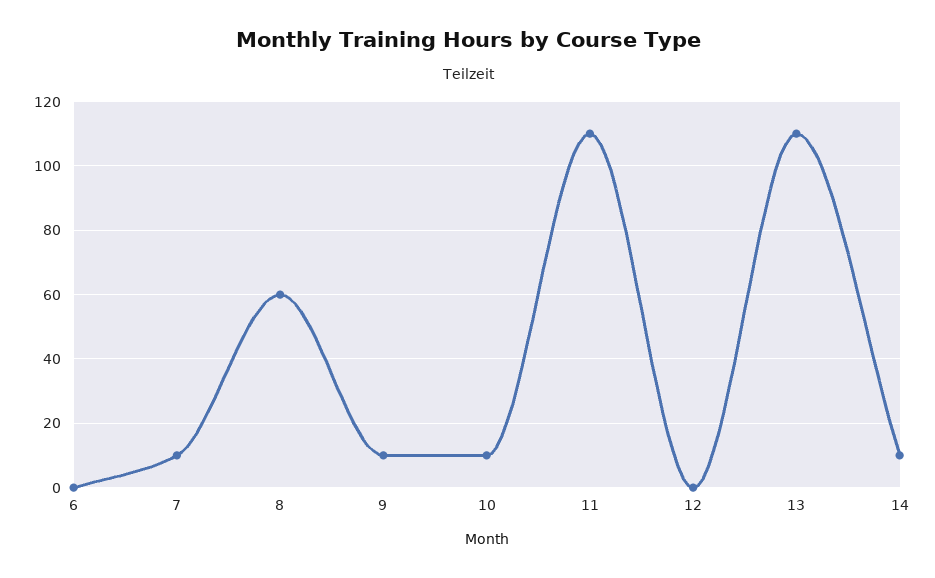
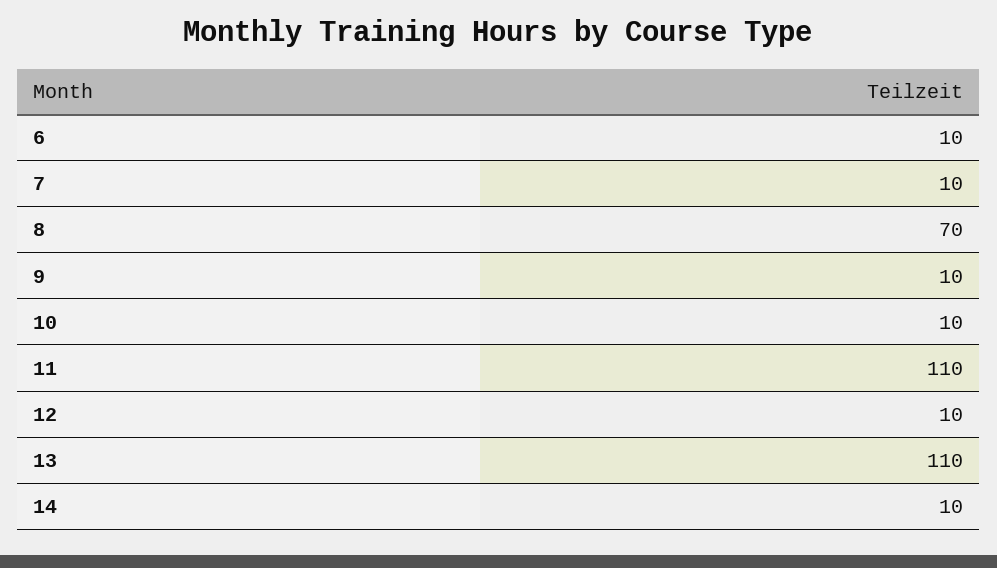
6: 0 -> 10
8: 60 -> 70
12: 0 -> 10

